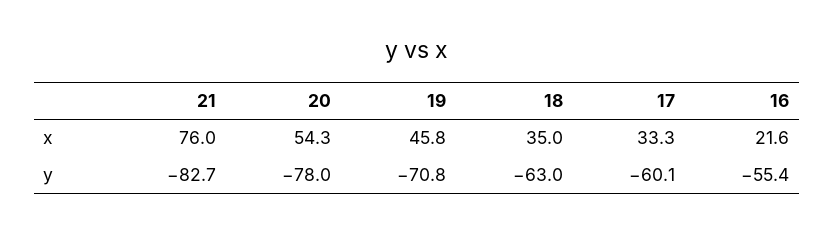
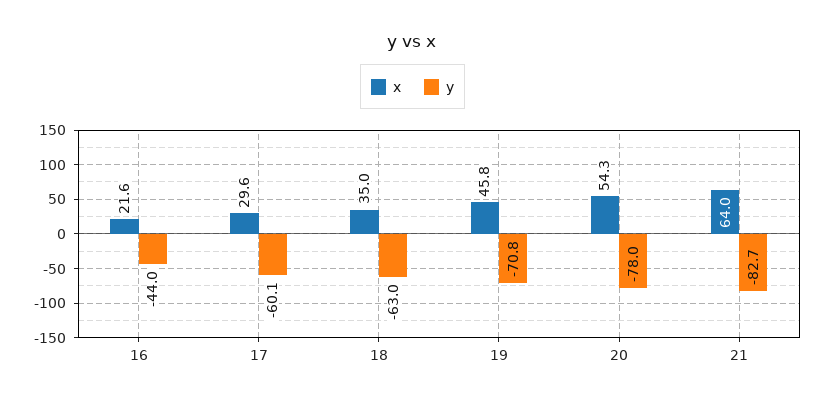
x, 21: 76 -> 64
x, 17: 33.3 -> 29.6
y, 16: -55.4 -> -44

